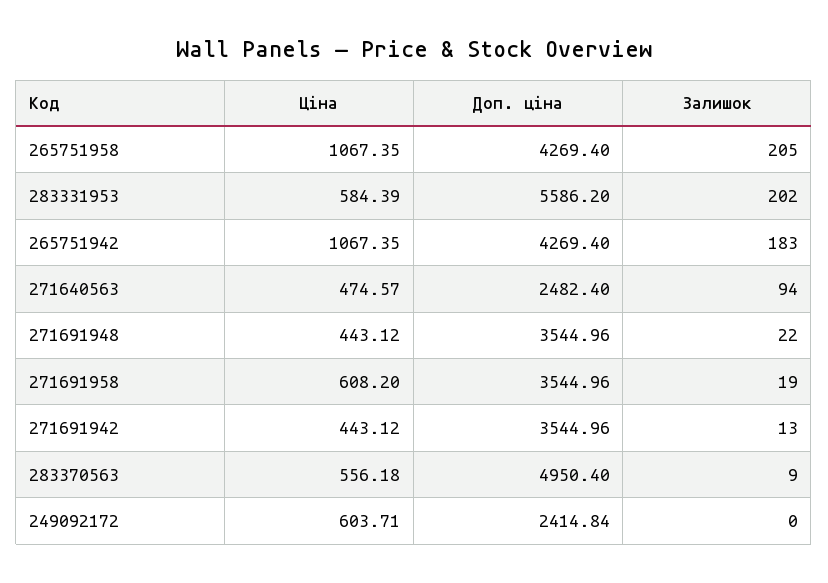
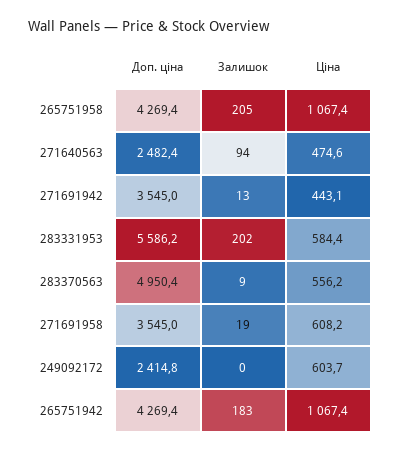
Ціна, 271691948: 443.12 -> none
Доп. ціна, 271691948: 3544.96 -> none
Залишок, 271691948: 22 -> none

